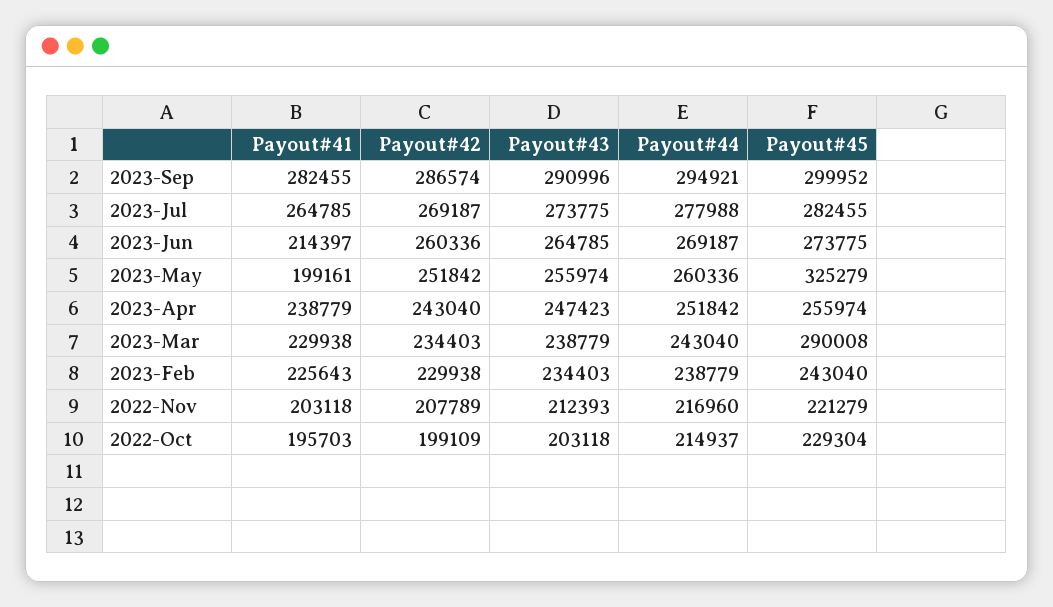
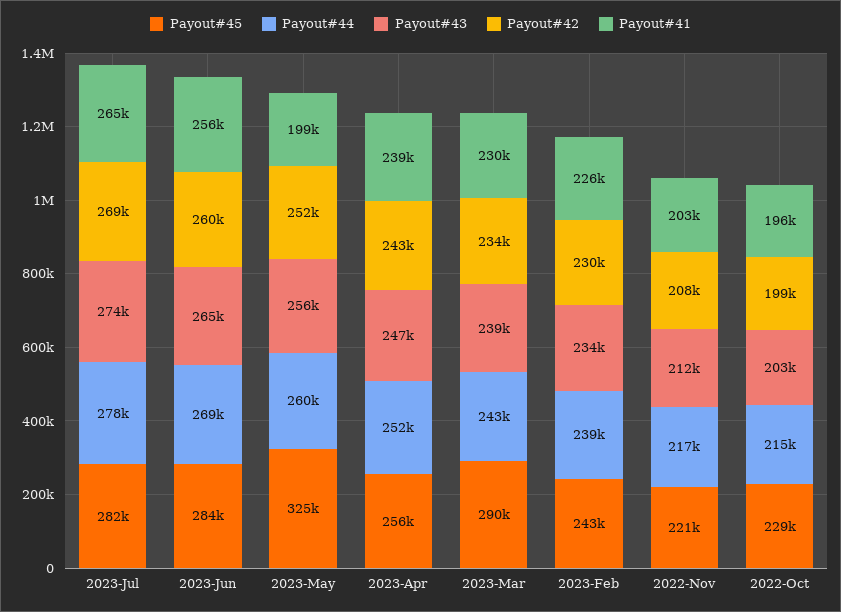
Payout#41, 2023-Sep: 282455 -> none
Payout#42, 2023-Sep: 286574 -> none
Payout#43, 2023-Sep: 290996 -> none
Payout#44, 2023-Sep: 294921 -> none
Payout#45, 2023-Sep: 299952 -> none
Payout#41, 2023-Jun: 214397 -> 256000
Payout#45, 2023-Jun: 273775 -> 284000

